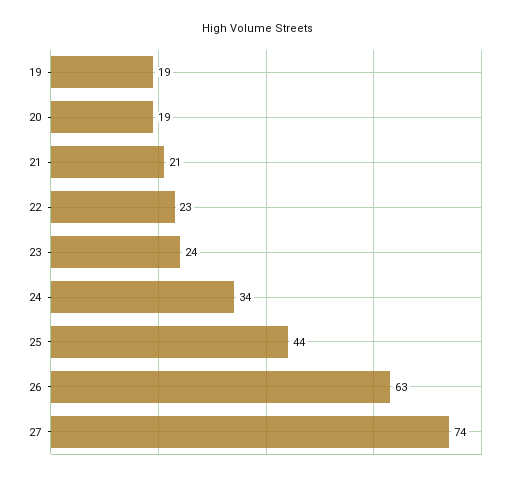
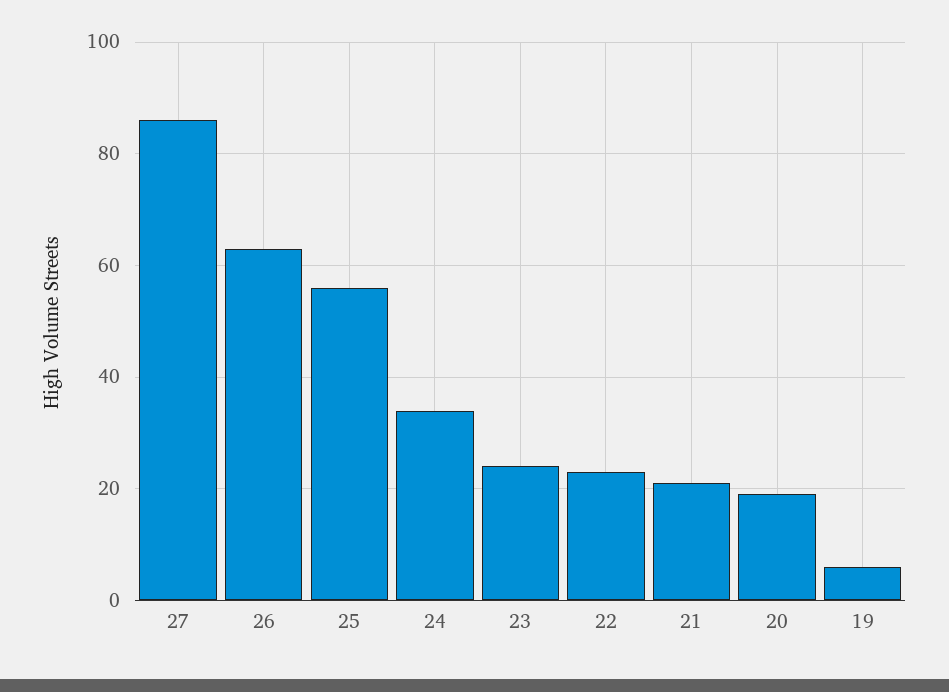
19: 19 -> 5
25: 44 -> 55
27: 74 -> 85

